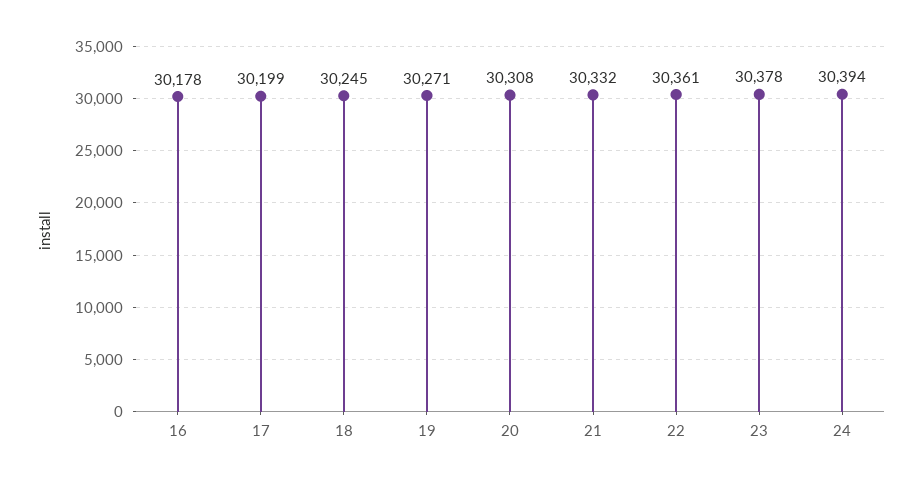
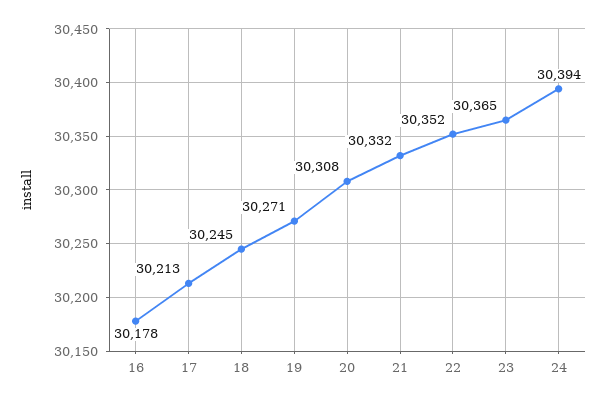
17: 30199 -> 30213
22: 30361 -> 30352
23: 30378 -> 30365

